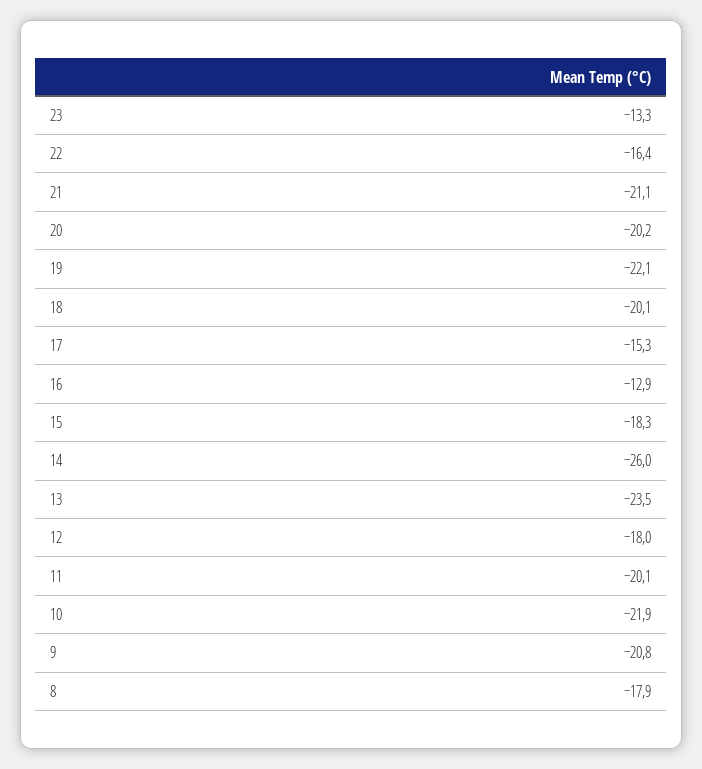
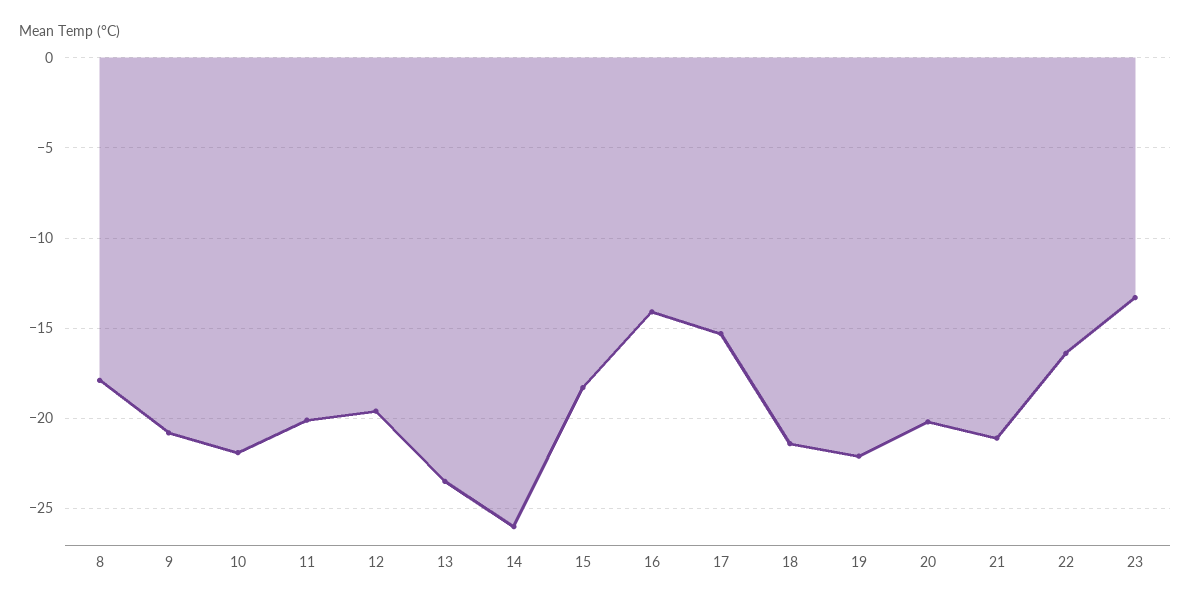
18: -20.1 -> -21.5
16: -12.9 -> -14
12: -18 -> -19.5

